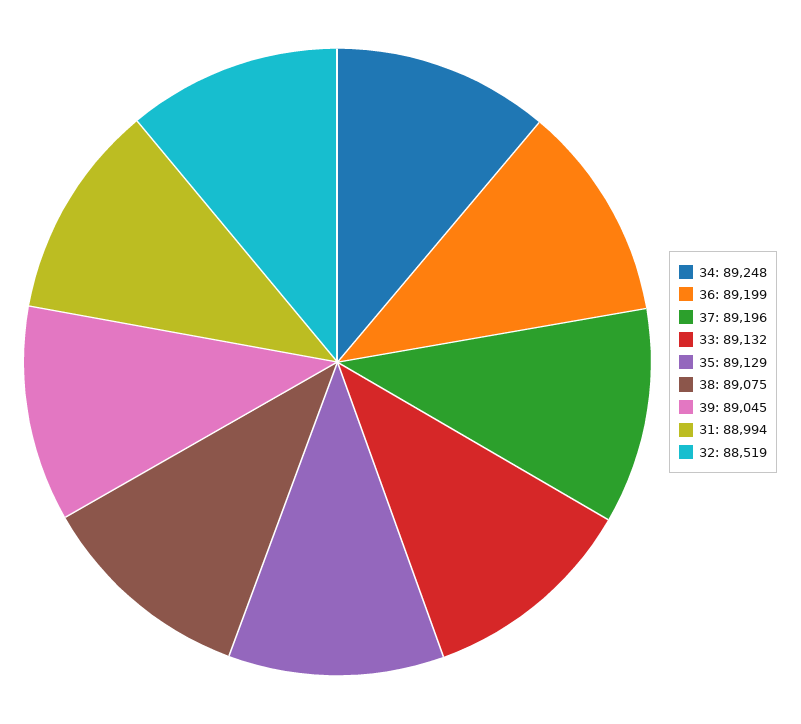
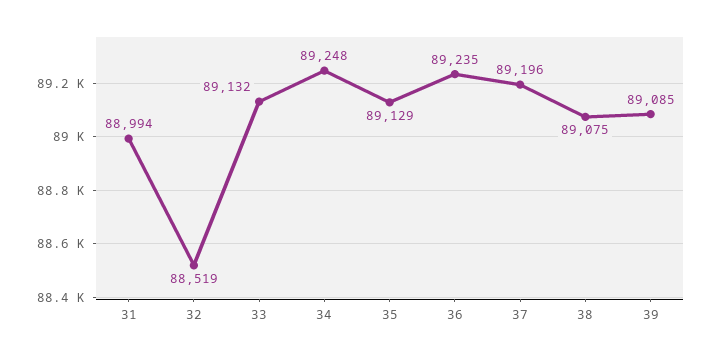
36: 89199 -> 89235
39: 89045 -> 89085

